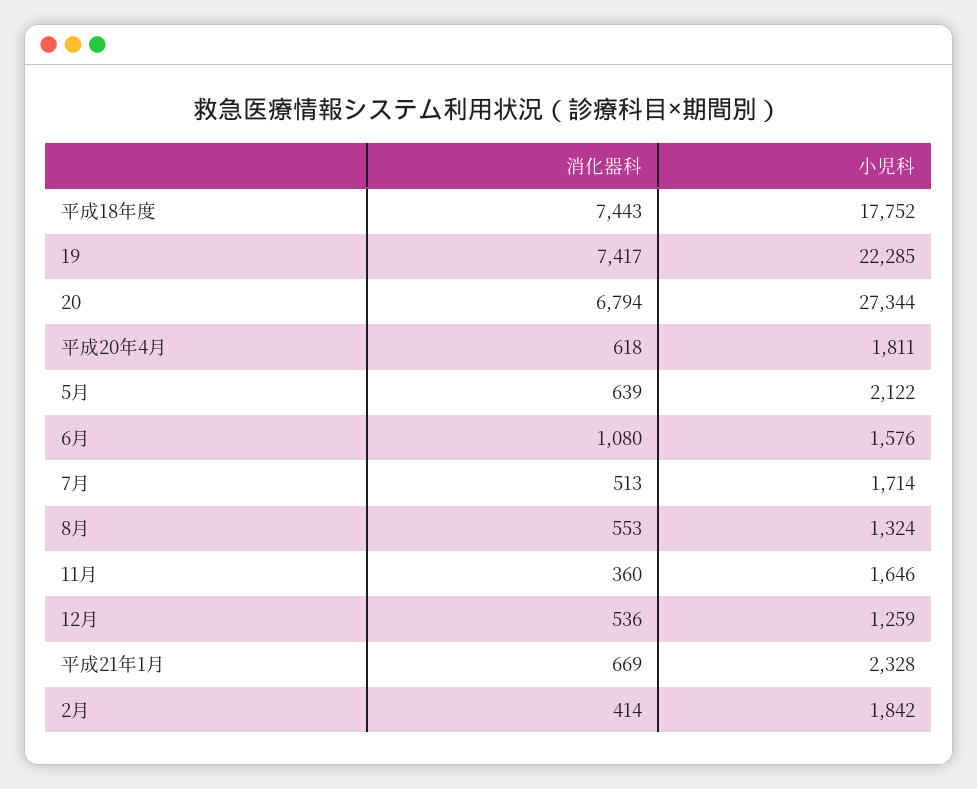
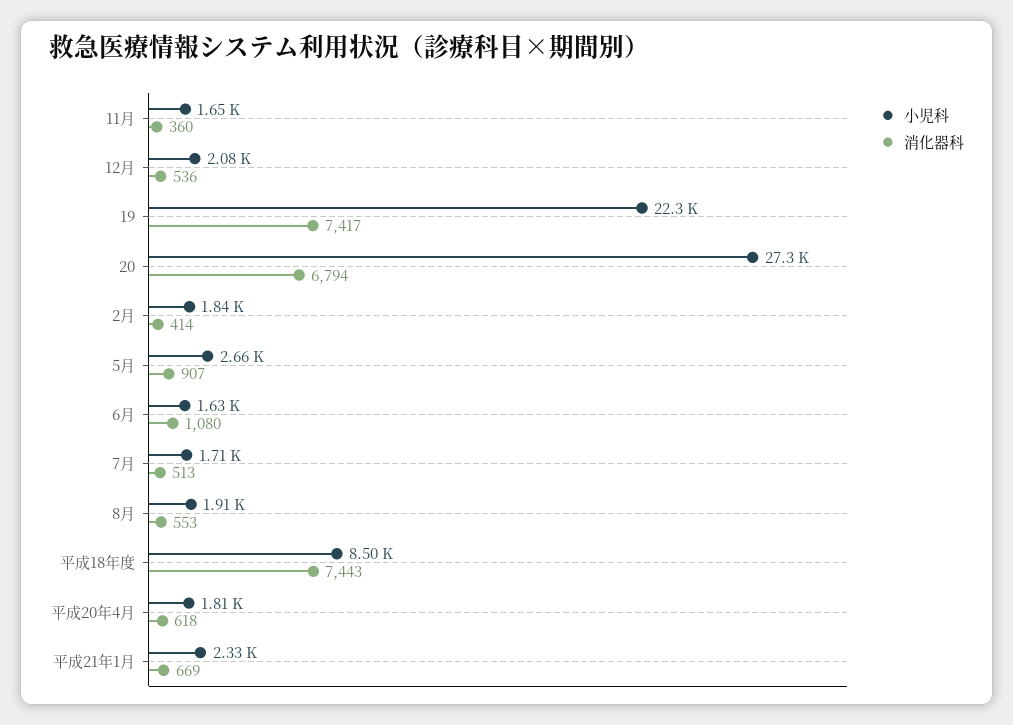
小児科, 平成18年度: 17752 -> 8500
消化器科, 5月: 639 -> 907
小児科, 5月: 2122 -> 2660
小児科, 6月: 1576 -> 1630
小児科, 8月: 1324 -> 1910
小児科, 12月: 1259 -> 2080

